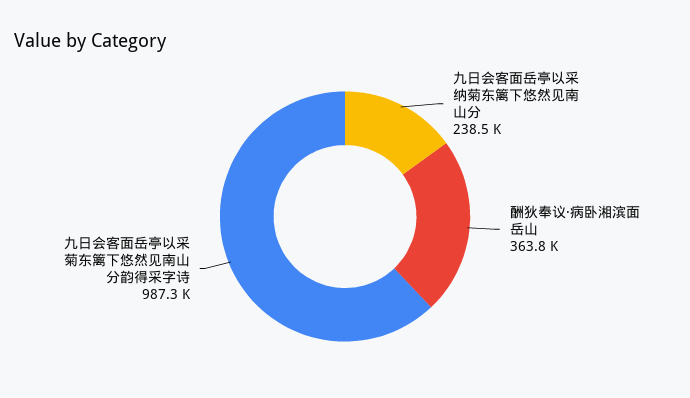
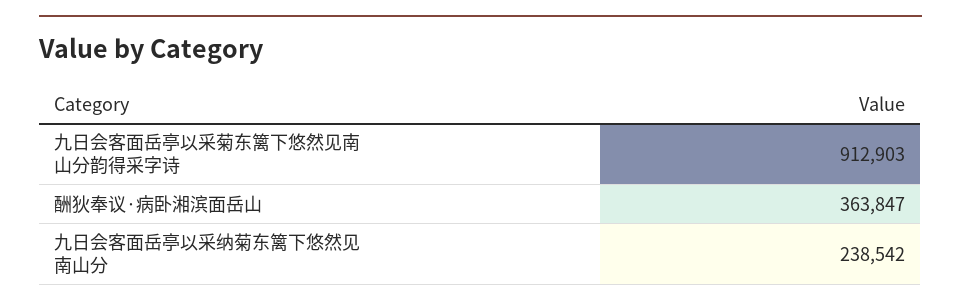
九日会客面岳亭以采菊东篱下悠然见南山分韵得采字诗: 987300 -> 912903

